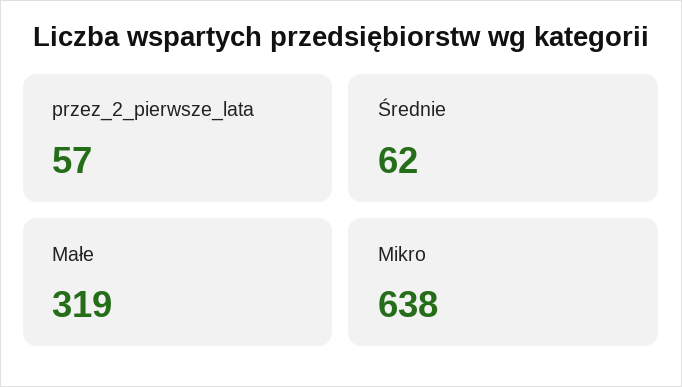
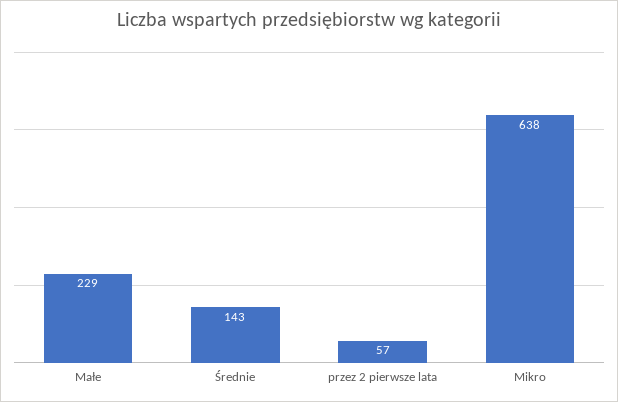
Średnie: 62 -> 143
Małe: 319 -> 229

